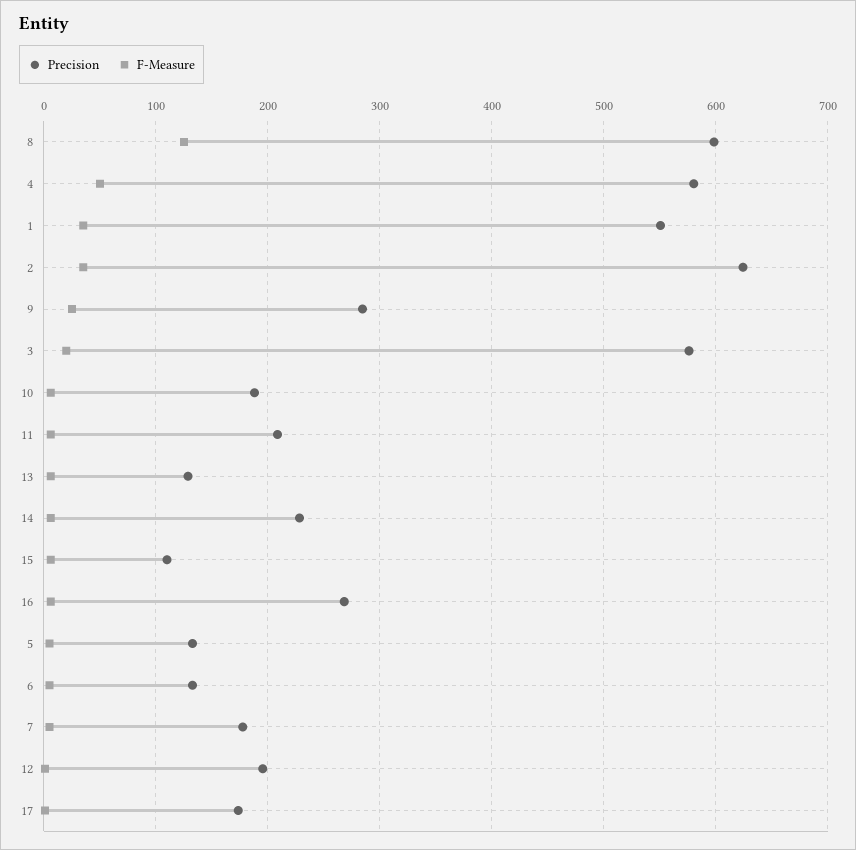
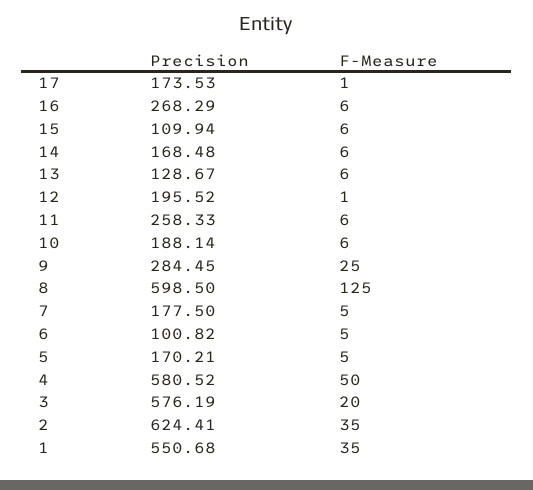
Precision, 11: 210 -> 258.33
Precision, 14: 230 -> 168.48
Precision, 5: 130 -> 170.21
Precision, 6: 130 -> 100.82

